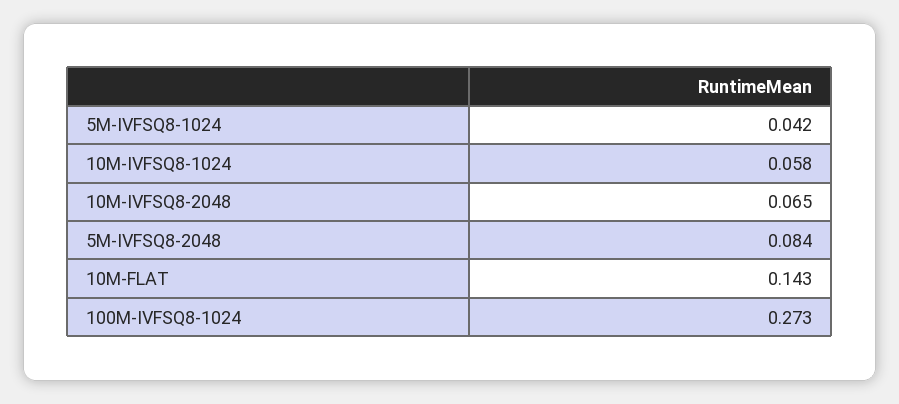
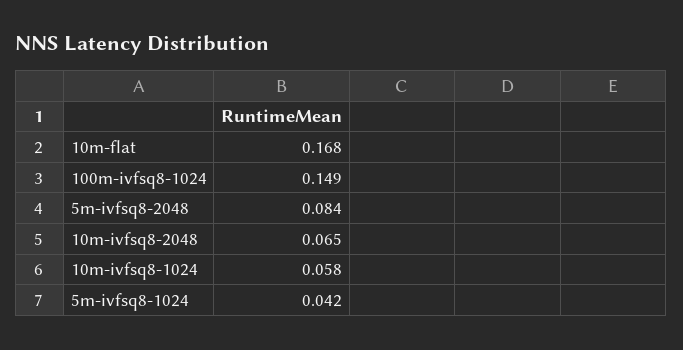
10M-FLAT: 0.143 -> 0.168
100M-IVFSQ8-1024: 0.273 -> 0.149

